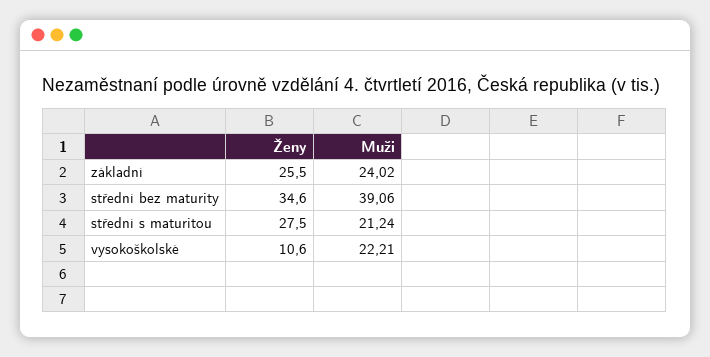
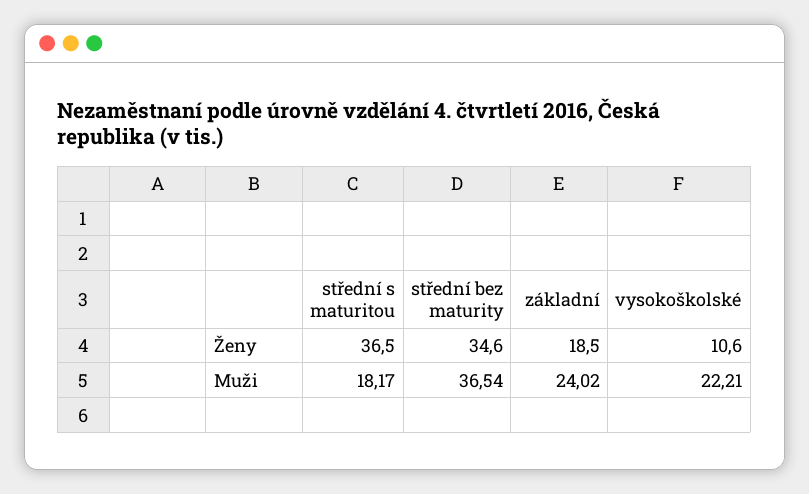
Ženy, základní: 25.5 -> 18.5
Muži, střední bez maturity: 39.06 -> 36.54
Ženy, střední s maturitou: 27.5 -> 36.5
Muži, střední s maturitou: 21.24 -> 18.17

